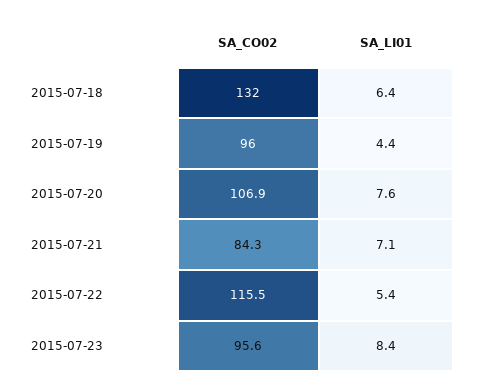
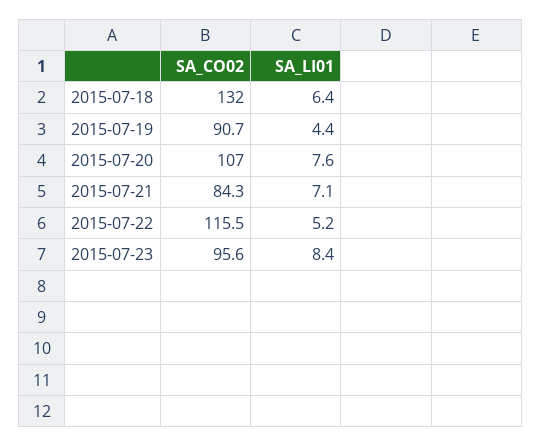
SA_CO02, 2015-07-19: 96 -> 90.7
SA_CO02, 2015-07-20: 106.9 -> 107
SA_LI01, 2015-07-22: 5.4 -> 5.2

